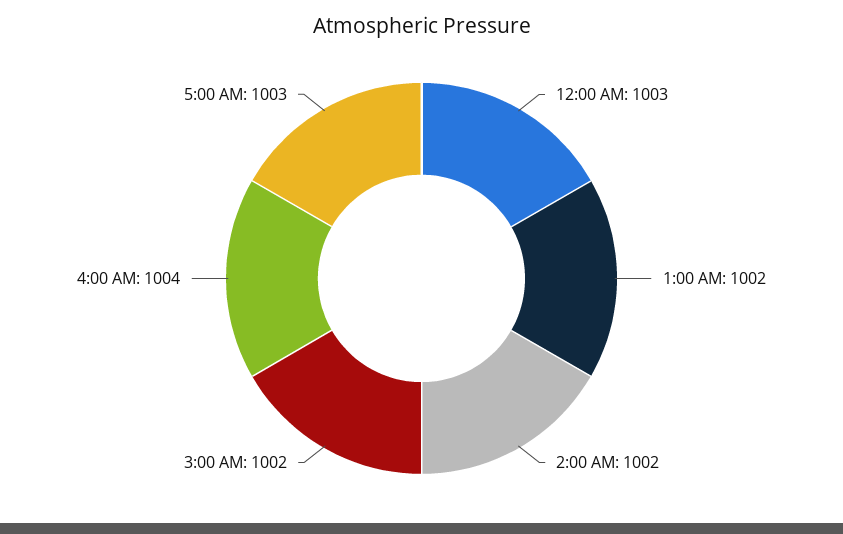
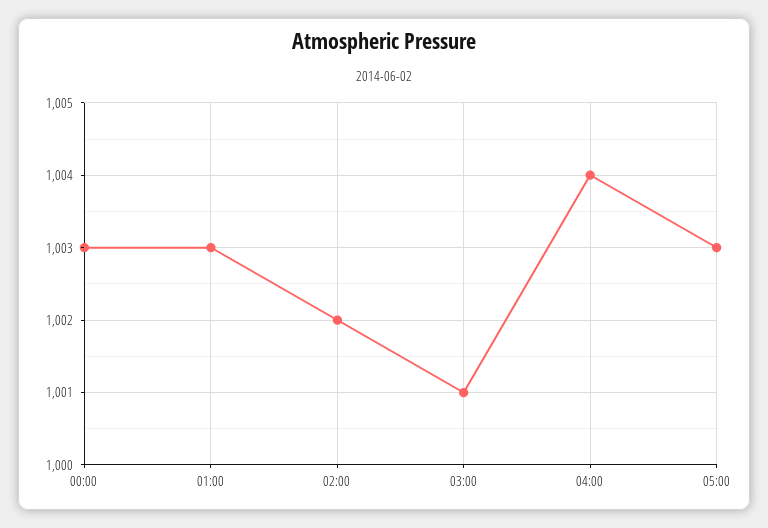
1:00 AM: 1002 -> 1003
3:00 AM: 1002 -> 1001

